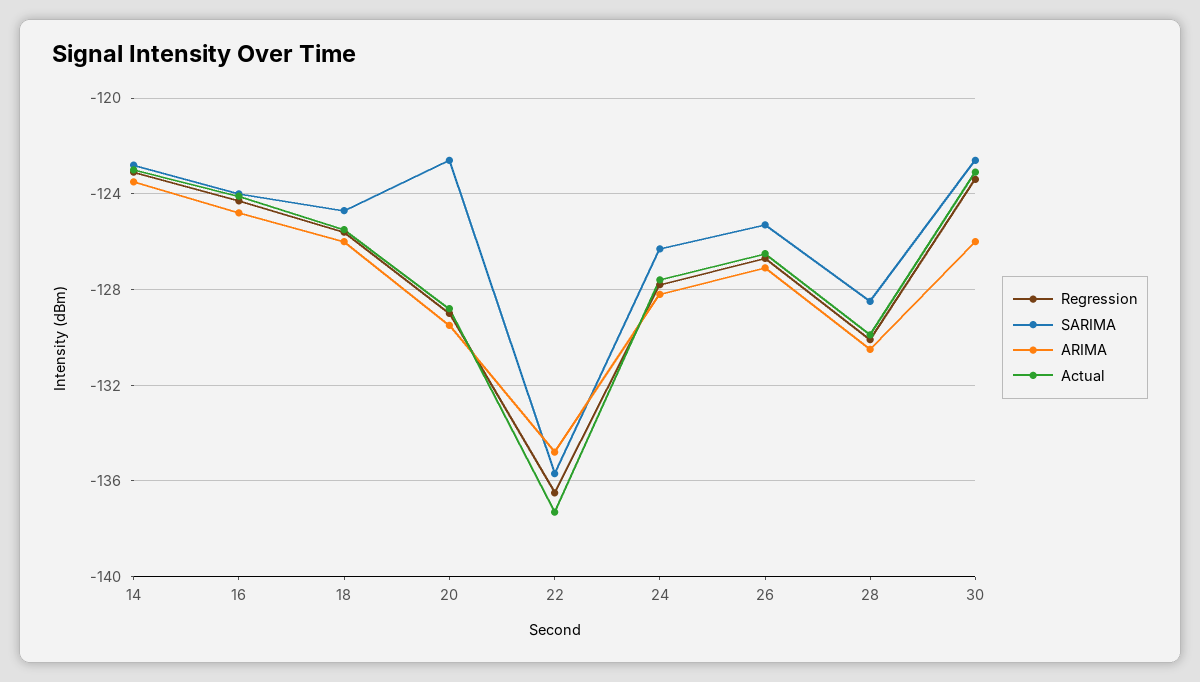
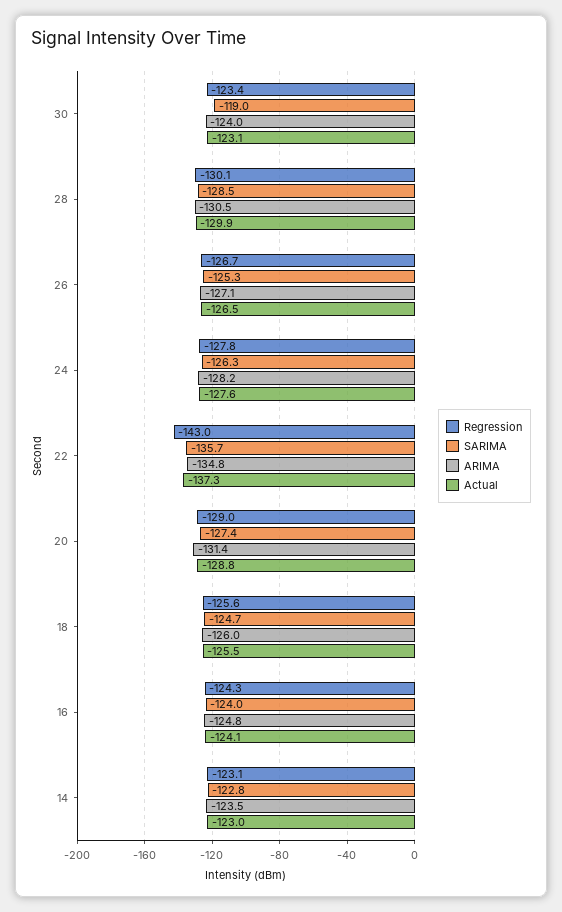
SARIMA, 20: -122.5 -> -127.4
ARIMA, 20: -129.5 -> -131.4
Regression, 22: -136.5 -> -143
SARIMA, 30: -122.5 -> -119
ARIMA, 30: -126 -> -124

